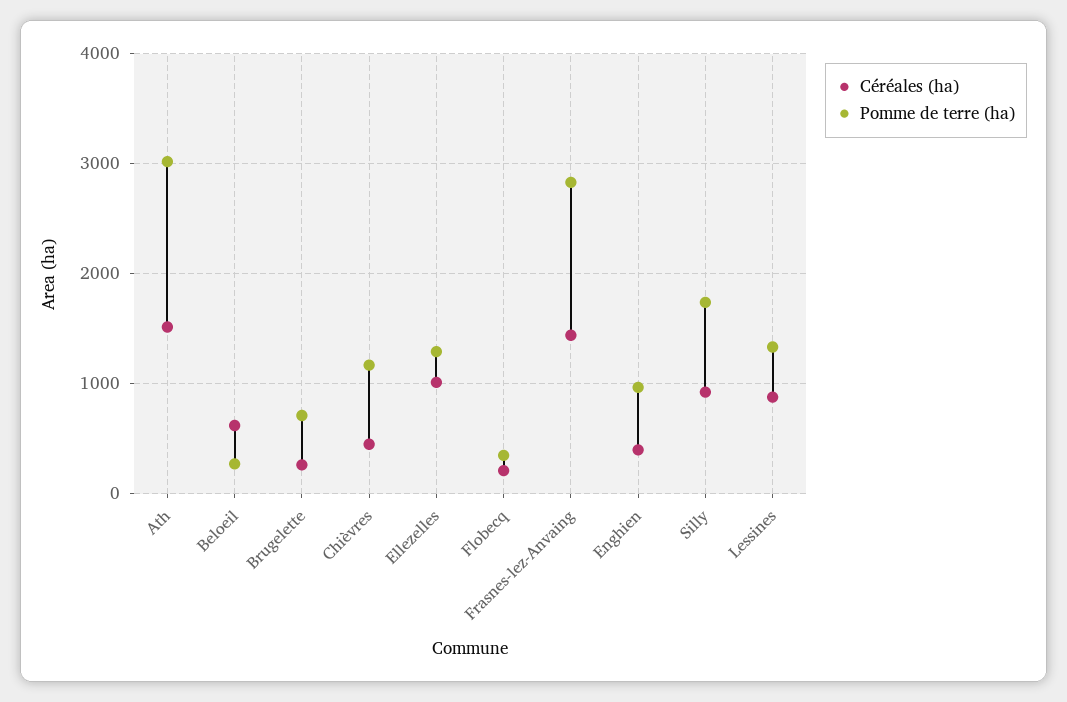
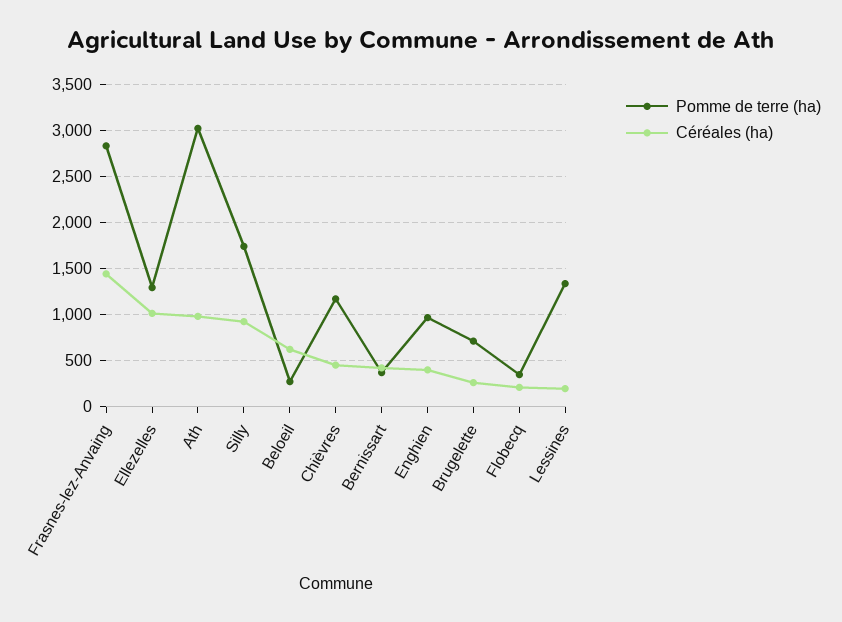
Céréales (ha), Ath: 1500 -> 1000
Céréales (ha), Lessines: 900 -> 200
Pomme de terre (ha), Bernissart: none -> 400
Céréales (ha), Bernissart: none -> 400

